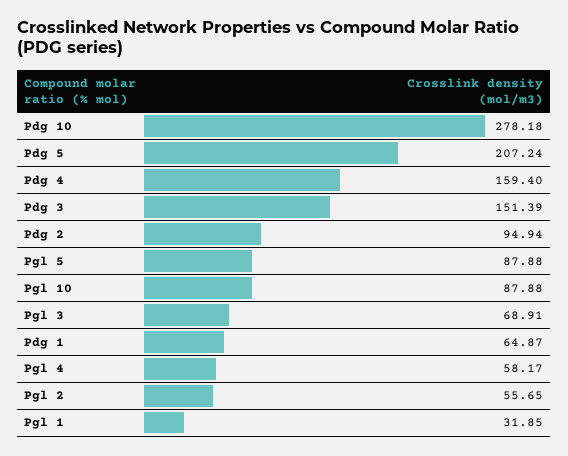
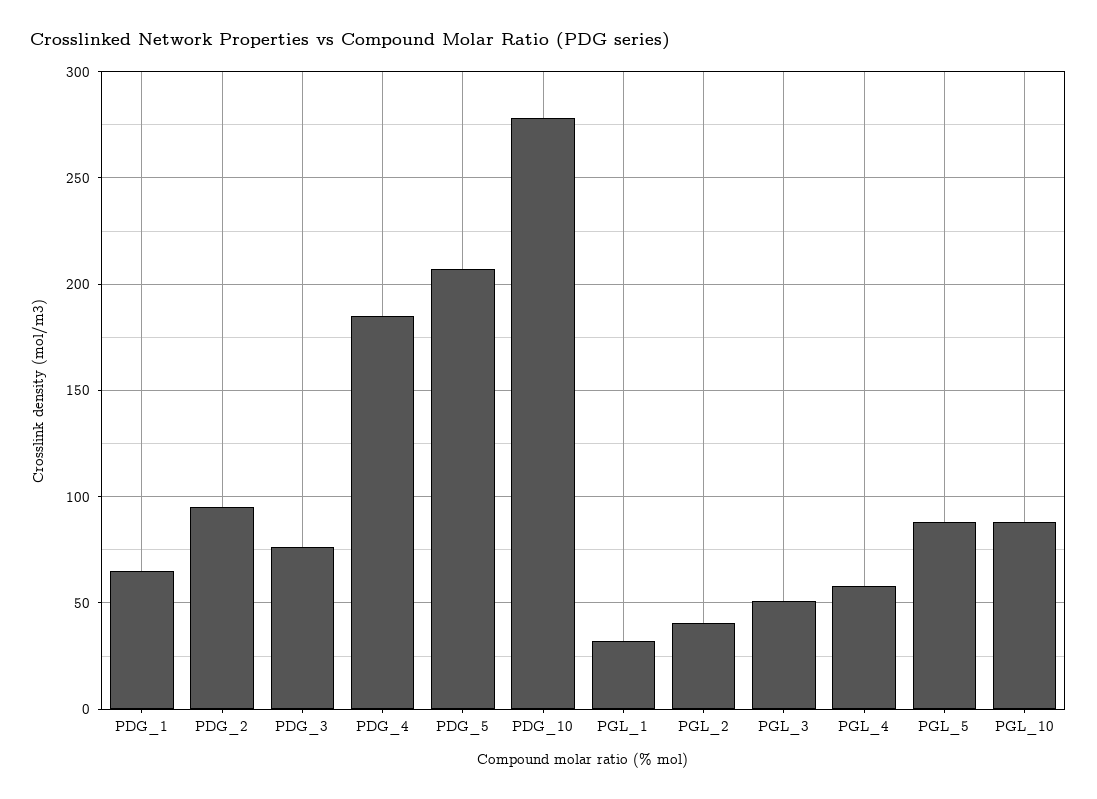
Pdg 4: 159.4 -> 185
Pdg 3: 151.39 -> 75
Pgl 3: 68.91 -> 50
Pgl 2: 55.65 -> 40

